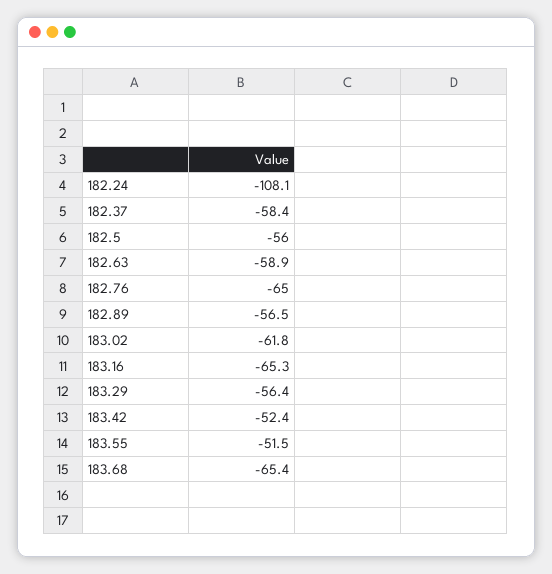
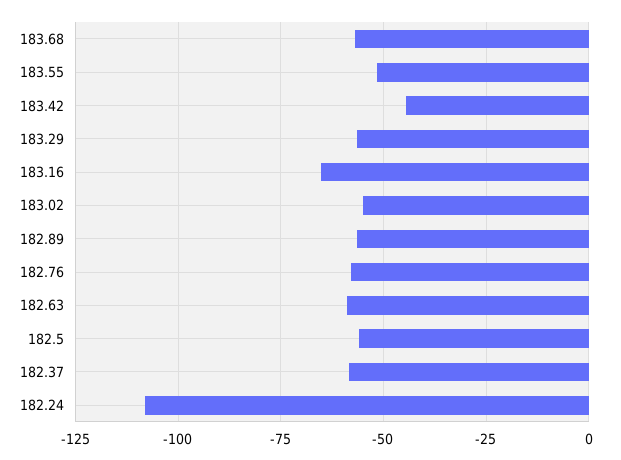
182.76: -65 -> -57.5
183.02: -61.8 -> -55
183.42: -52.4 -> -45
183.68: -65.4 -> -57.5

